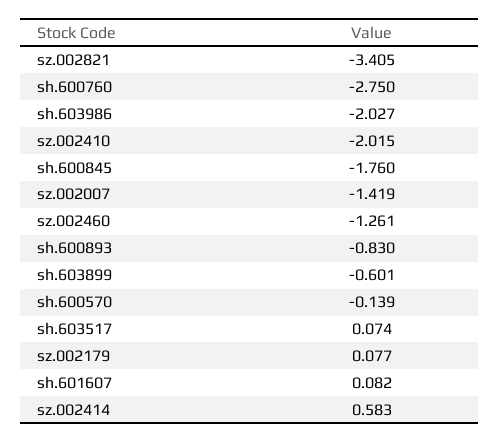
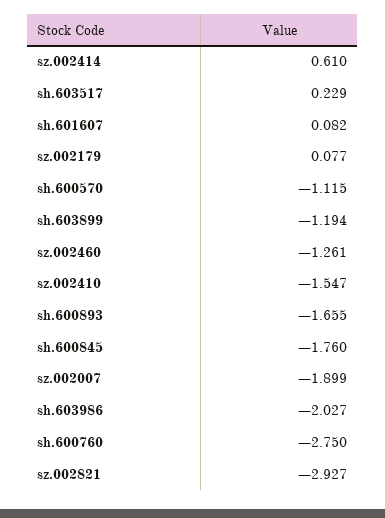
sz.002821: -3.405 -> -2.927
sz.002410: -2.015 -> -1.547
sz.002007: -1.419 -> -1.899
sh.600893: -0.83 -> -1.655
sh.603899: -0.601 -> -1.194
sh.600570: -0.139 -> -1.115
sh.603517: 0.074 -> 0.229
sz.002414: 0.583 -> 0.61

